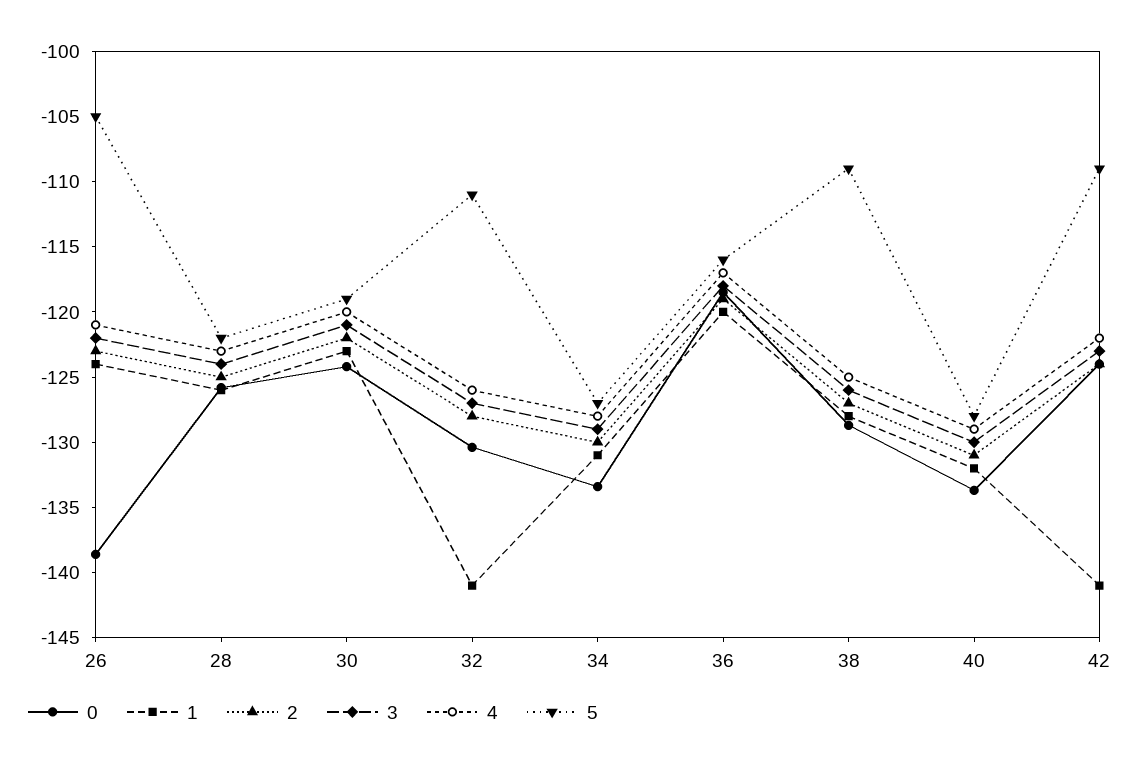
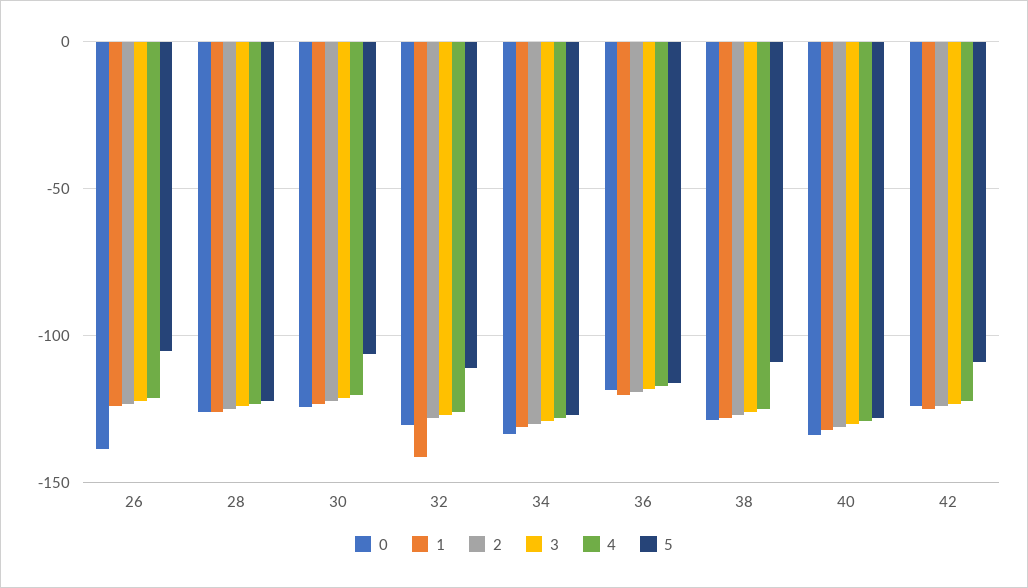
5, 30: -119 -> -105
1, 42: -141 -> -125

